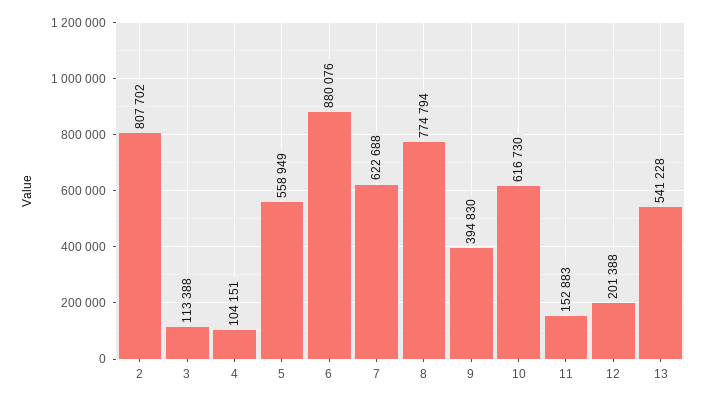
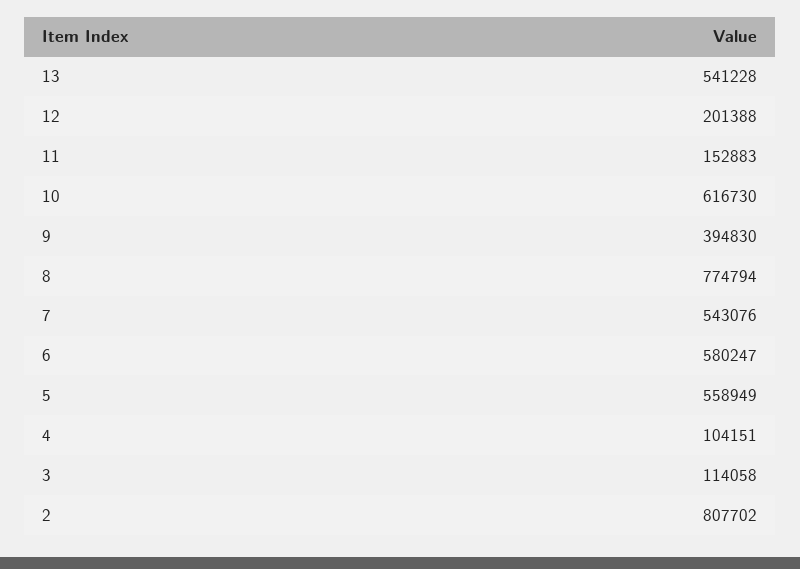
3: 113388 -> 114058
6: 880076 -> 580247
7: 622688 -> 543076

